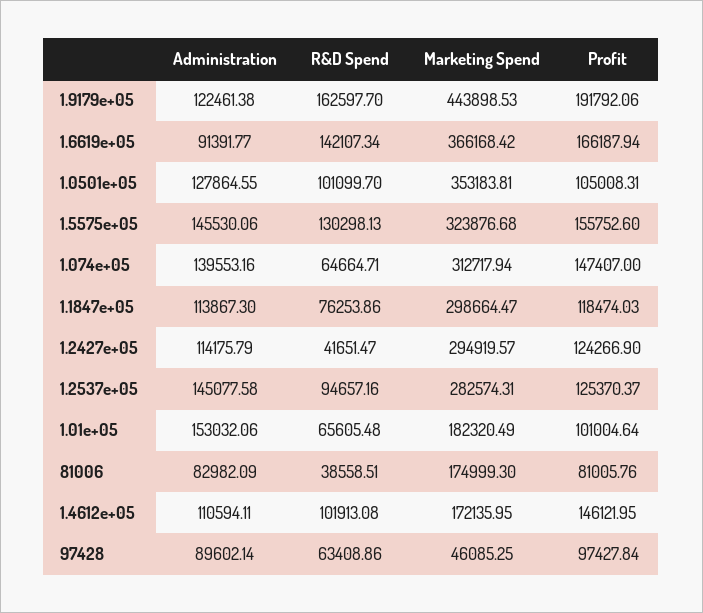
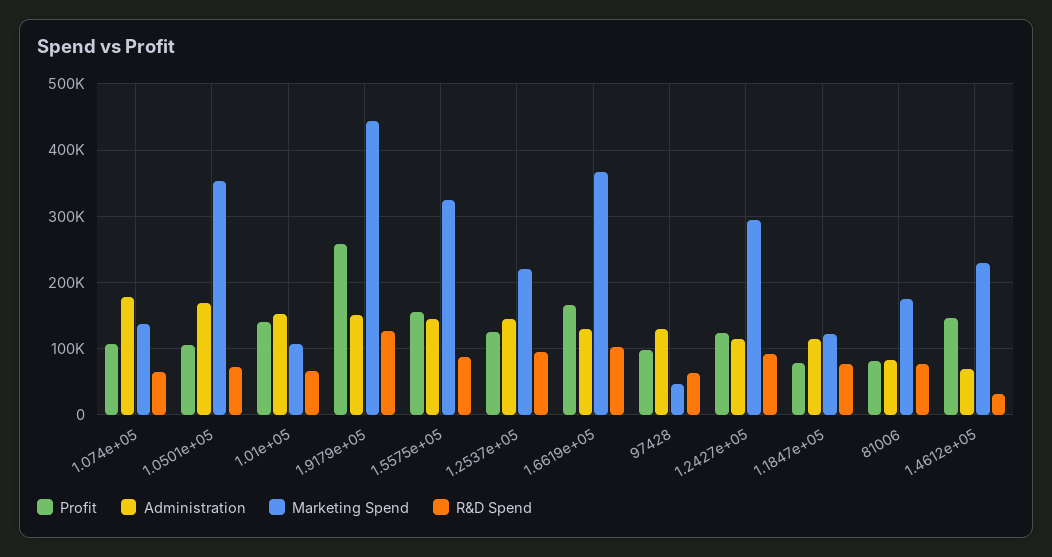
Administration, 1.9179e+05: 122461.38 -> 150000
R&D Spend, 1.9179e+05: 162597.7 -> 130000
Profit, 1.9179e+05: 191792.06 -> 260000
Administration, 1.6619e+05: 91391.77 -> 130000
R&D Spend, 1.6619e+05: 142107.34 -> 100000
Administration, 1.0501e+05: 127864.55 -> 170000
R&D Spend, 1.0501e+05: 101099.7 -> 70000
R&D Spend, 1.5575e+05: 130298.13 -> 90000
Administration, 1.074e+05: 139553.16 -> 180000
Marketing Spend, 1.074e+05: 312717.94 -> 140000
Profit, 1.074e+05: 147407 -> 110000
Marketing Spend, 1.1847e+05: 298664.47 -> 120000
Profit, 1.1847e+05: 118474.03 -> 80000
R&D Spend, 1.2427e+05: 41651.47 -> 90000
Marketing Spend, 1.2537e+05: 282574.31 -> 220000
Marketing Spend, 1.01e+05: 182320.49 -> 110000
Profit, 1.01e+05: 101004.64 -> 140000
R&D Spend, 81006: 38558.51 -> 80000
Administration, 1.4612e+05: 110594.11 -> 70000
R&D Spend, 1.4612e+05: 101913.08 -> 30000
Marketing Spend, 1.4612e+05: 172135.95 -> 230000
Administration, 97428: 89602.14 -> 130000

